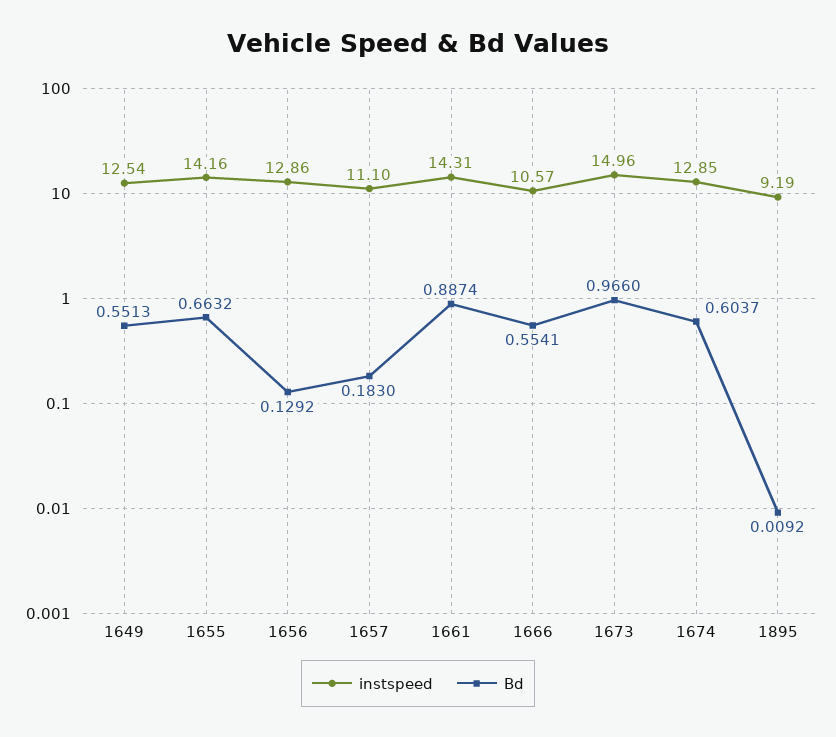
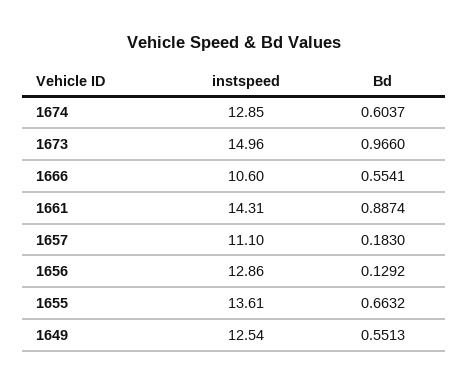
instspeed, 1655: 14.16 -> 13.61
instspeed, 1666: 10.57 -> 10.6
instspeed, 1895: 9.19 -> none
Bd, 1895: 0.0092 -> none

